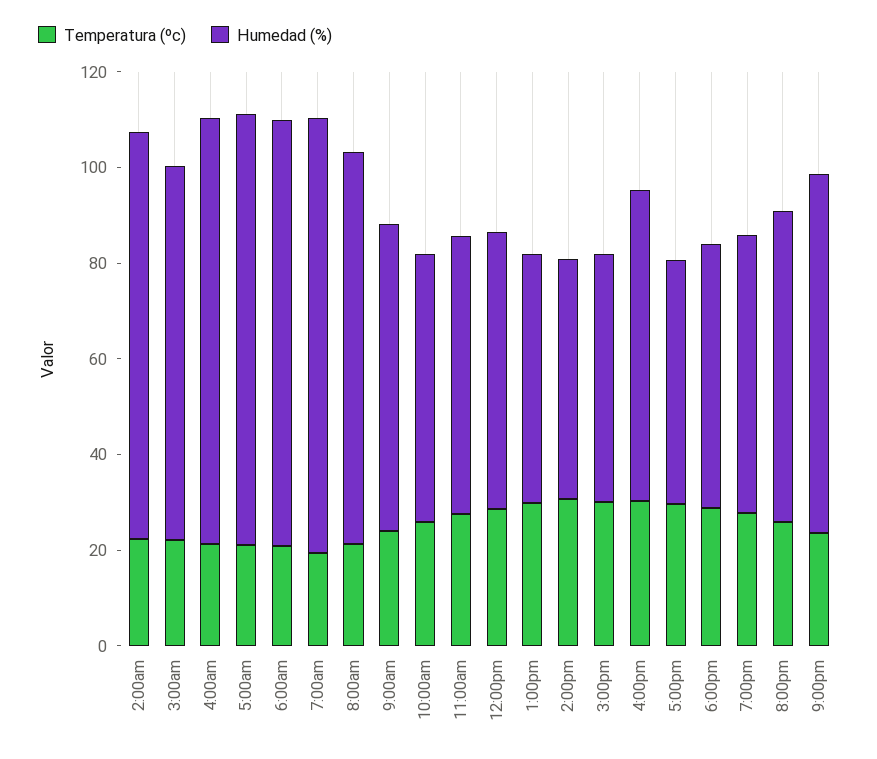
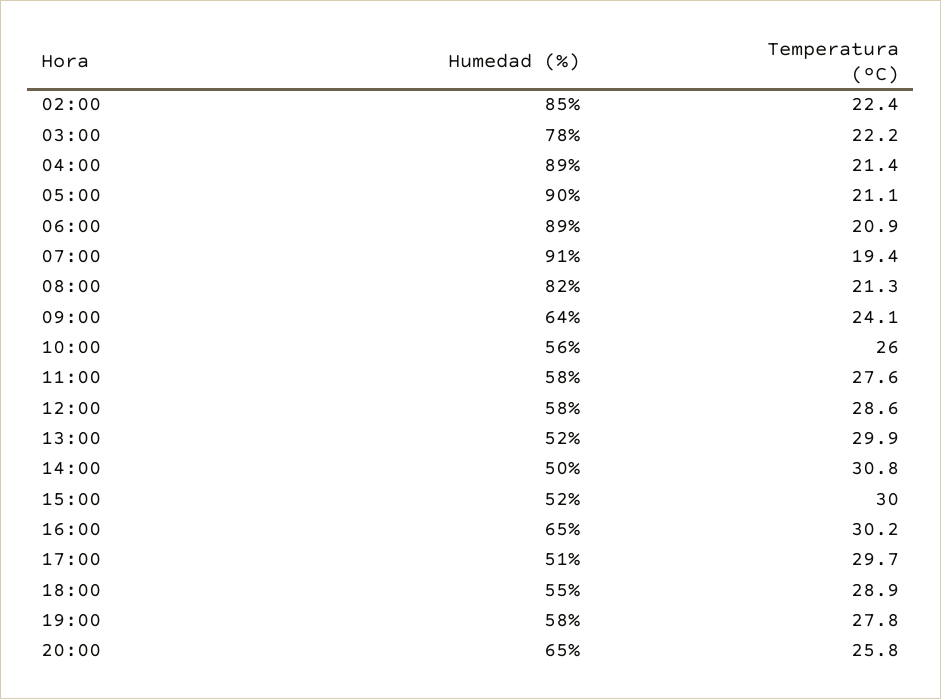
Temperatura (ºc), 9:00pm: 25 -> none
Humedad (%), 9:00pm: 75 -> none

